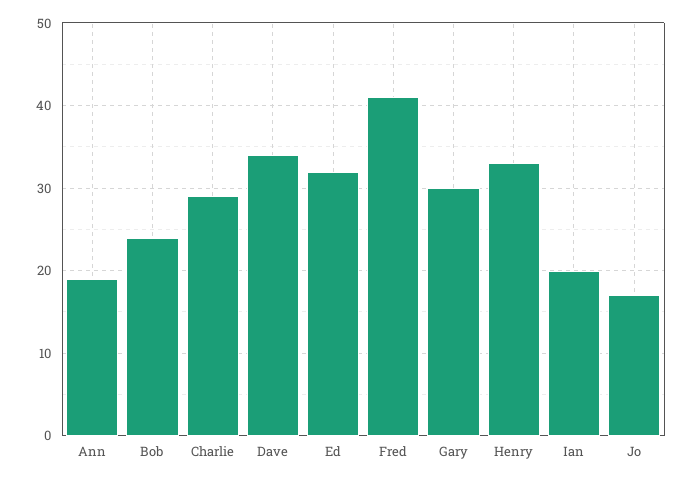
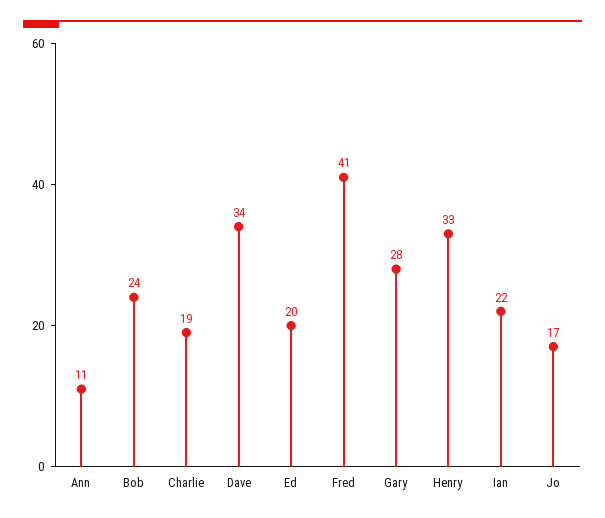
Ann: 19 -> 11
Charlie: 29 -> 19
Ed: 32 -> 20
Gary: 30 -> 28
Ian: 20 -> 22

